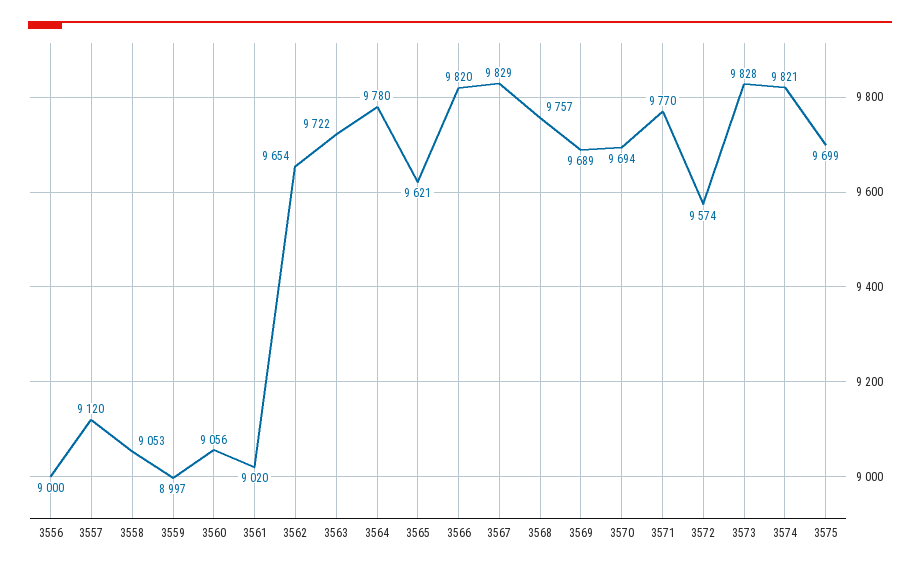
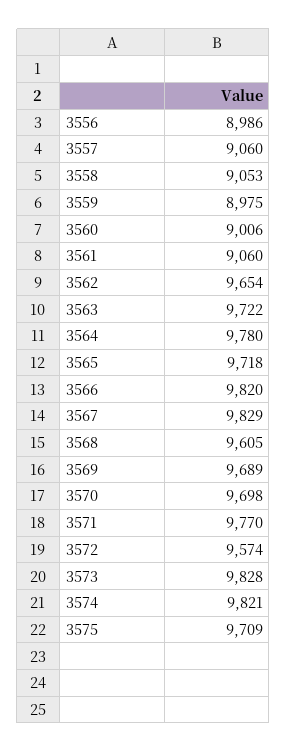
3556: 9000 -> 8986
3557: 9120 -> 9060
3559: 8997 -> 8975
3560: 9056 -> 9006
3561: 9020 -> 9060
3565: 9621 -> 9718
3568: 9757 -> 9605
3570: 9694 -> 9698
3575: 9699 -> 9709

